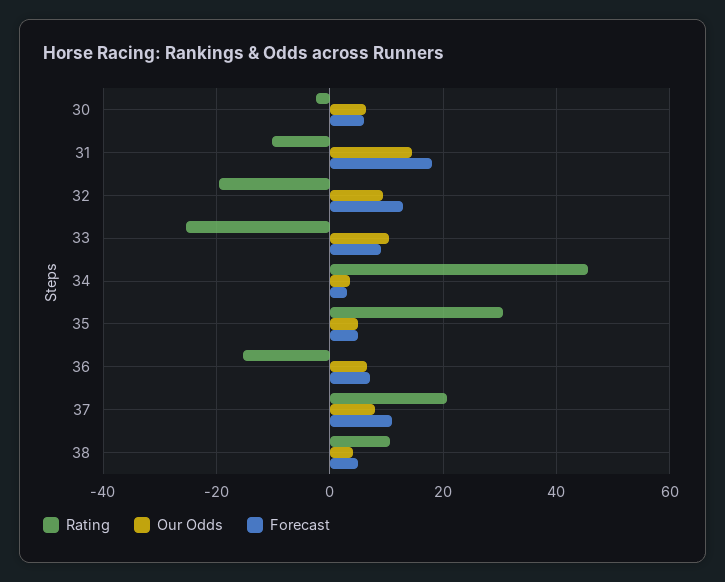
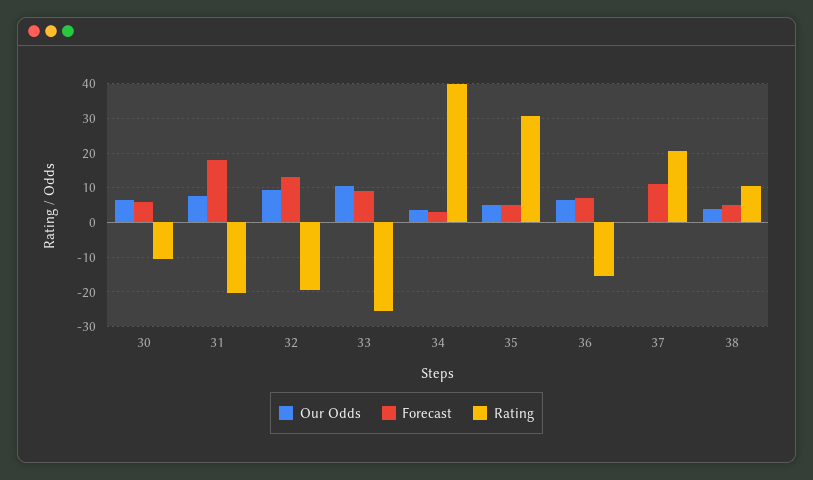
Rating, 30: -2 -> -10
Rating, 31: -10 -> -20
Our Odds, 31: 14 -> 8
Rating, 34: 46 -> 40
Our Odds, 37: 8 -> 0

